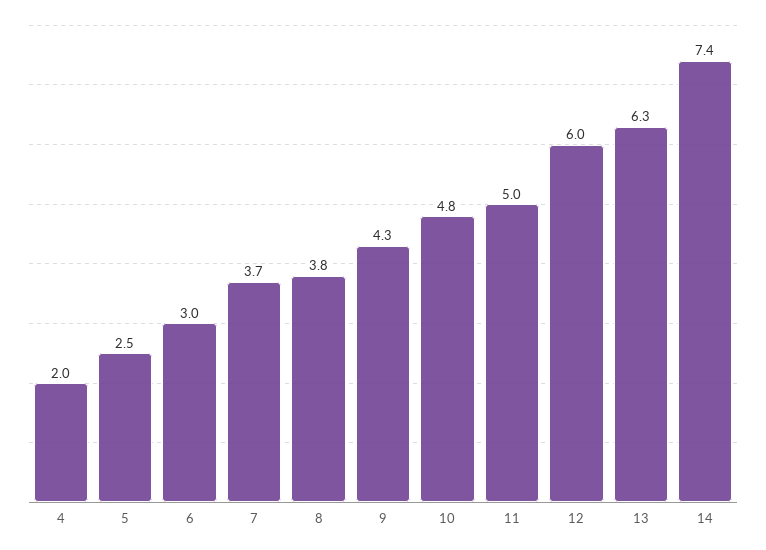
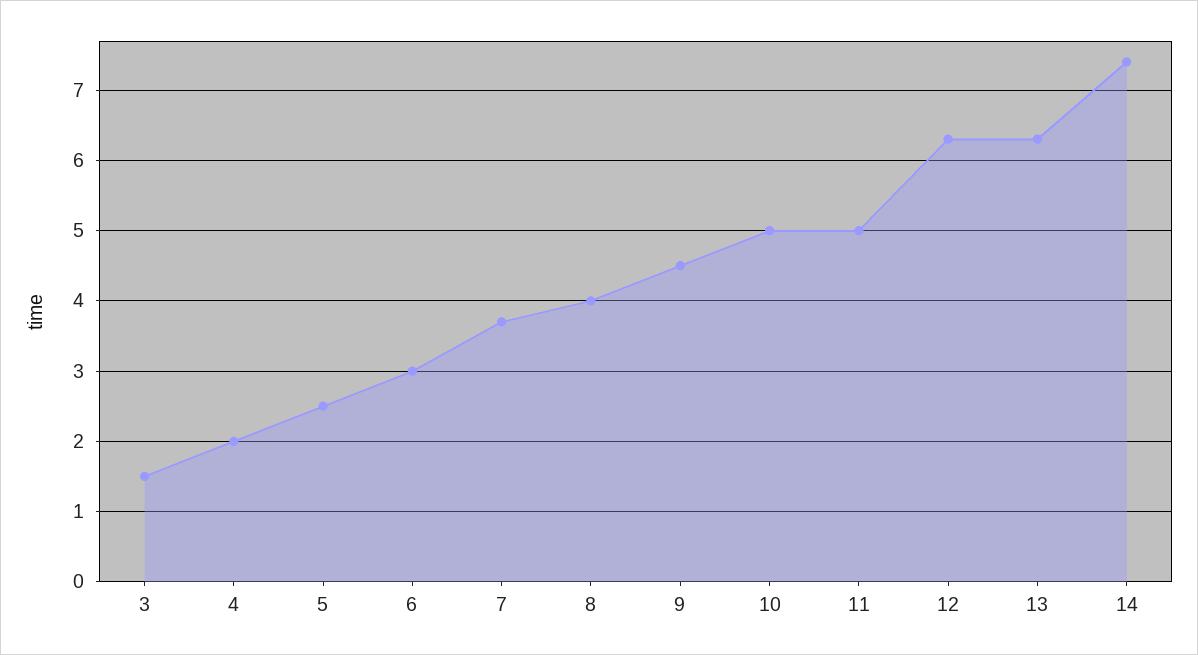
8: 3.8 -> 4
9: 4.3 -> 4.5
10: 4.8 -> 5
12: 6 -> 6.3
3: none -> 1.5

